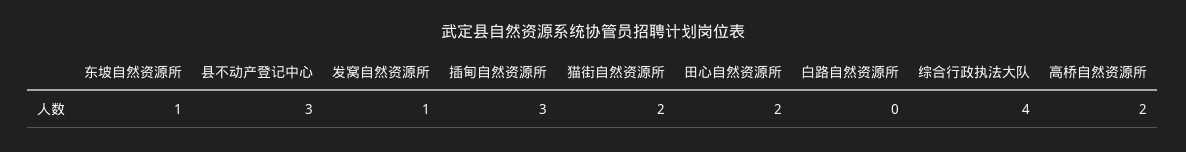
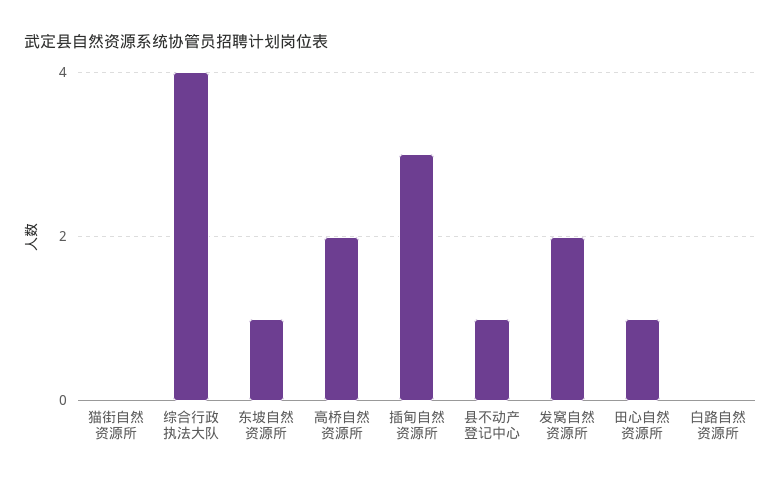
县不动产登记中心: 3 -> 1
发窝自然资源所: 1 -> 2
猫街自然资源所: 2 -> 0
田心自然资源所: 2 -> 1

